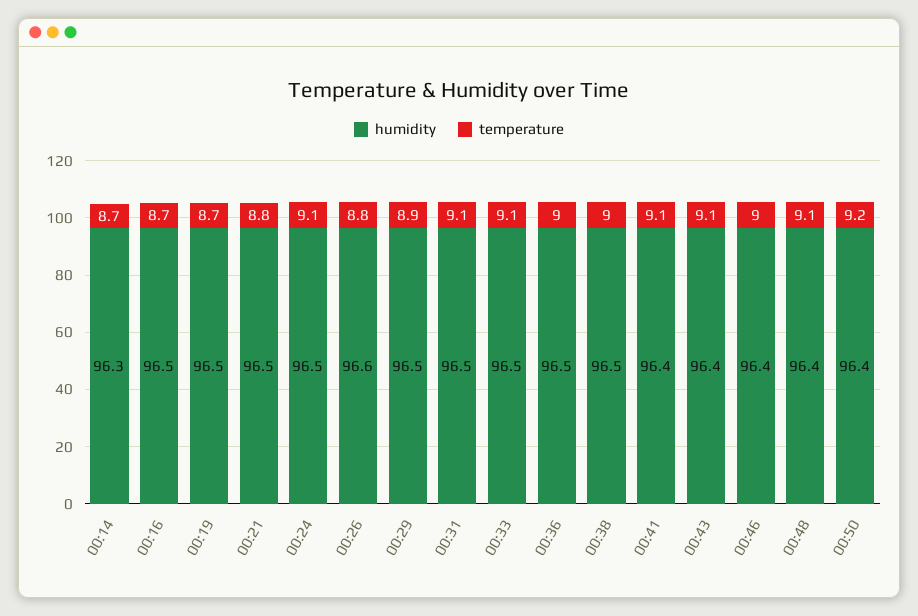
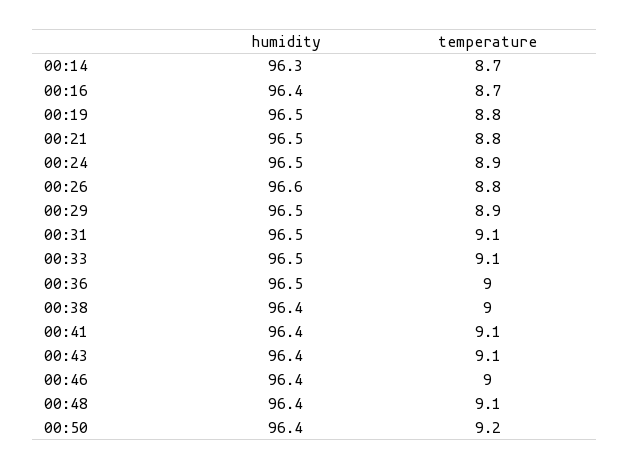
humidity, 00:16: 96.5 -> 96.4
temperature, 00:19: 8.7 -> 8.8
temperature, 00:24: 9.1 -> 8.9
humidity, 00:38: 96.5 -> 96.4

